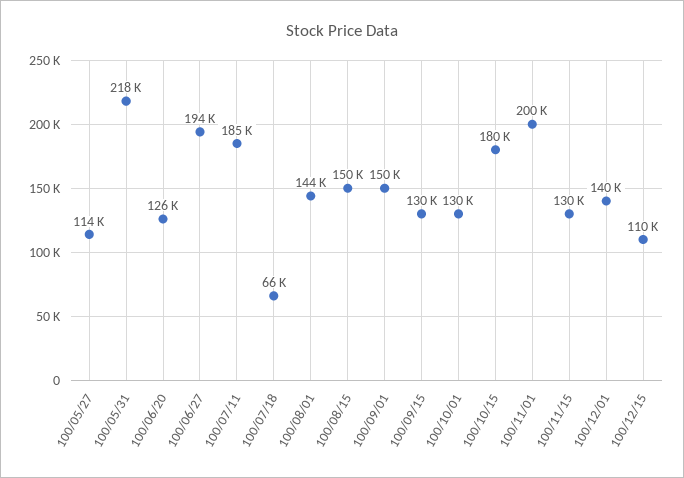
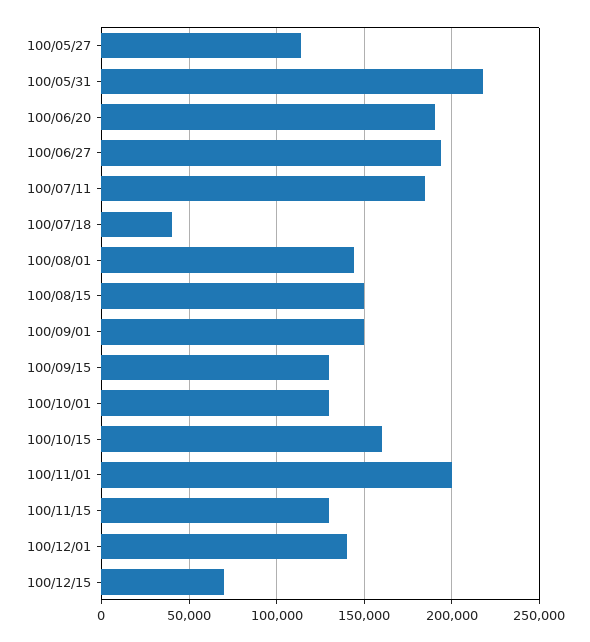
100/06/20: 126000 -> 190000
100/07/18: 66000 -> 40000
100/10/15: 180000 -> 160000
100/12/15: 110000 -> 70000

